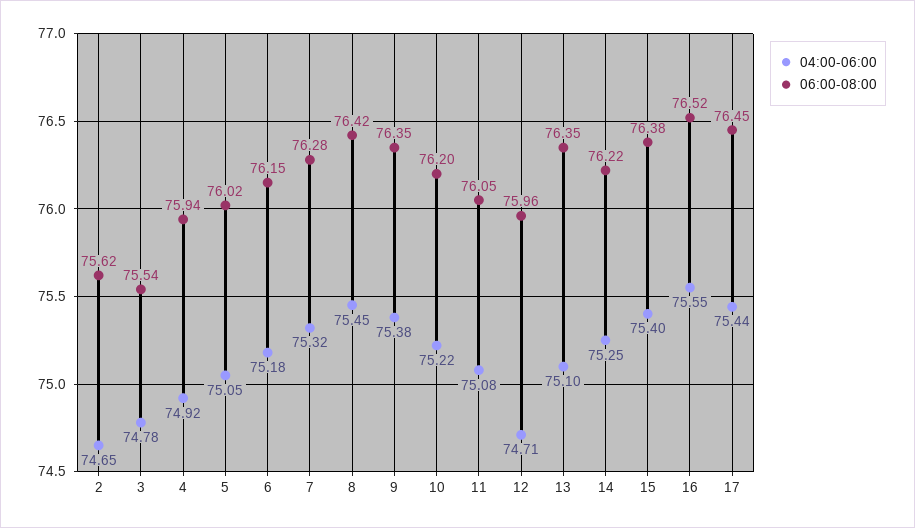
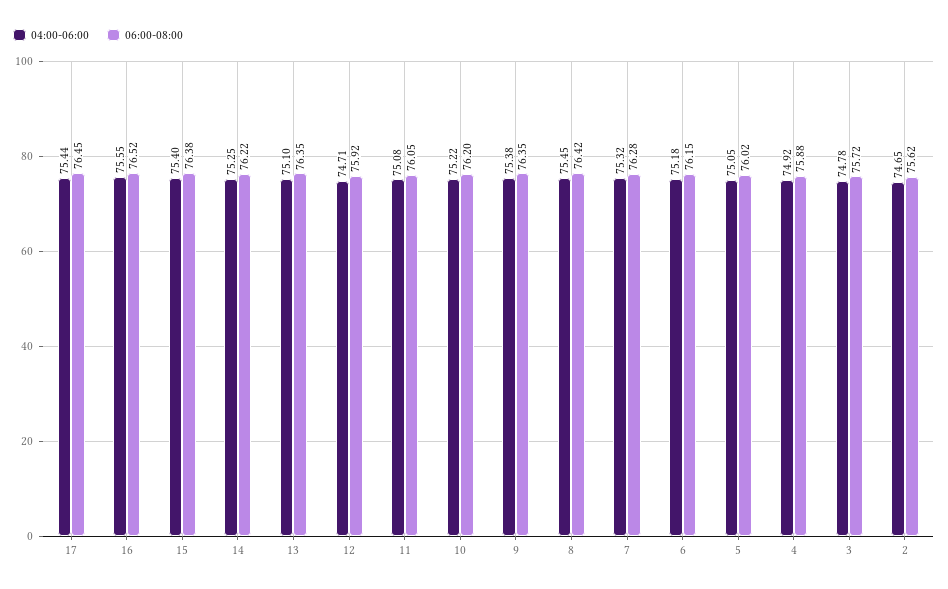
06:00-08:00, 3: 75.54 -> 75.72
06:00-08:00, 4: 75.94 -> 75.88
06:00-08:00, 12: 75.96 -> 75.92

